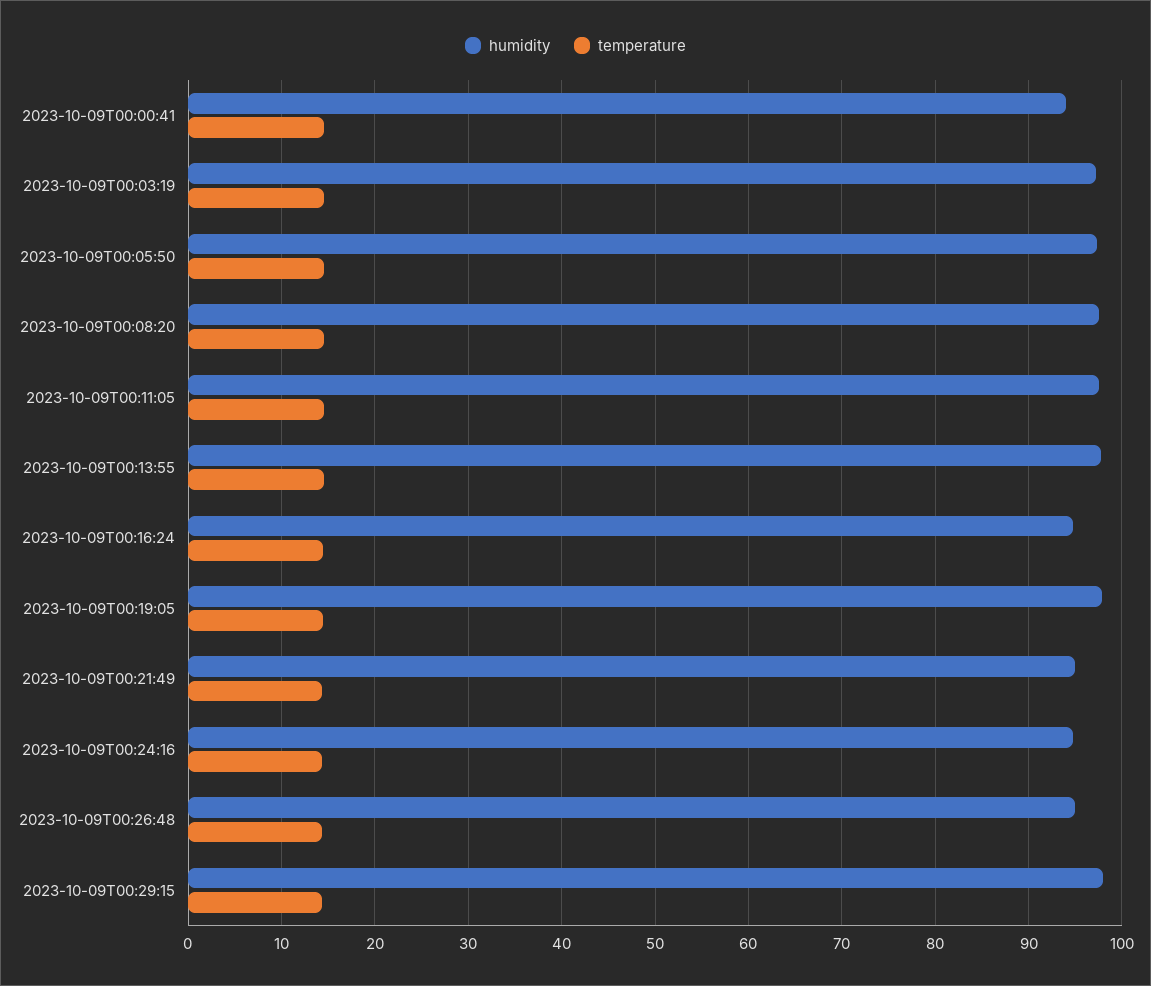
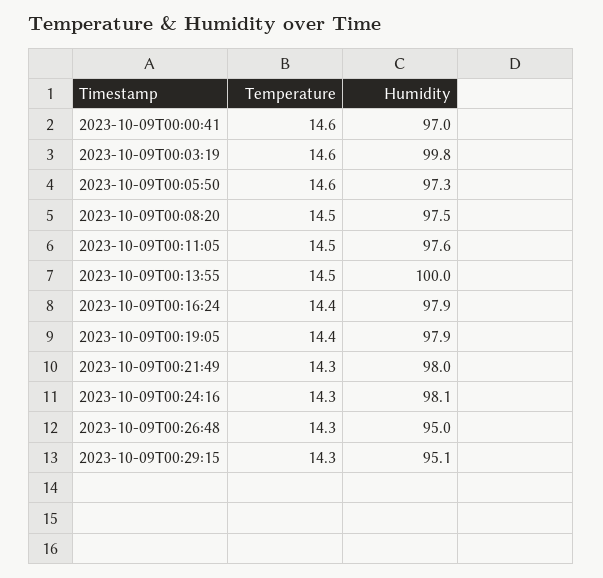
humidity, 2023-10-09T00:00:41: 94 -> 97
humidity, 2023-10-09T00:03:19: 97 -> 99.8
humidity, 2023-10-09T00:13:55: 98 -> 100
humidity, 2023-10-09T00:16:24: 95 -> 97.9
humidity, 2023-10-09T00:21:49: 95 -> 98
humidity, 2023-10-09T00:24:16: 95 -> 98.1
humidity, 2023-10-09T00:29:15: 98 -> 95.1

